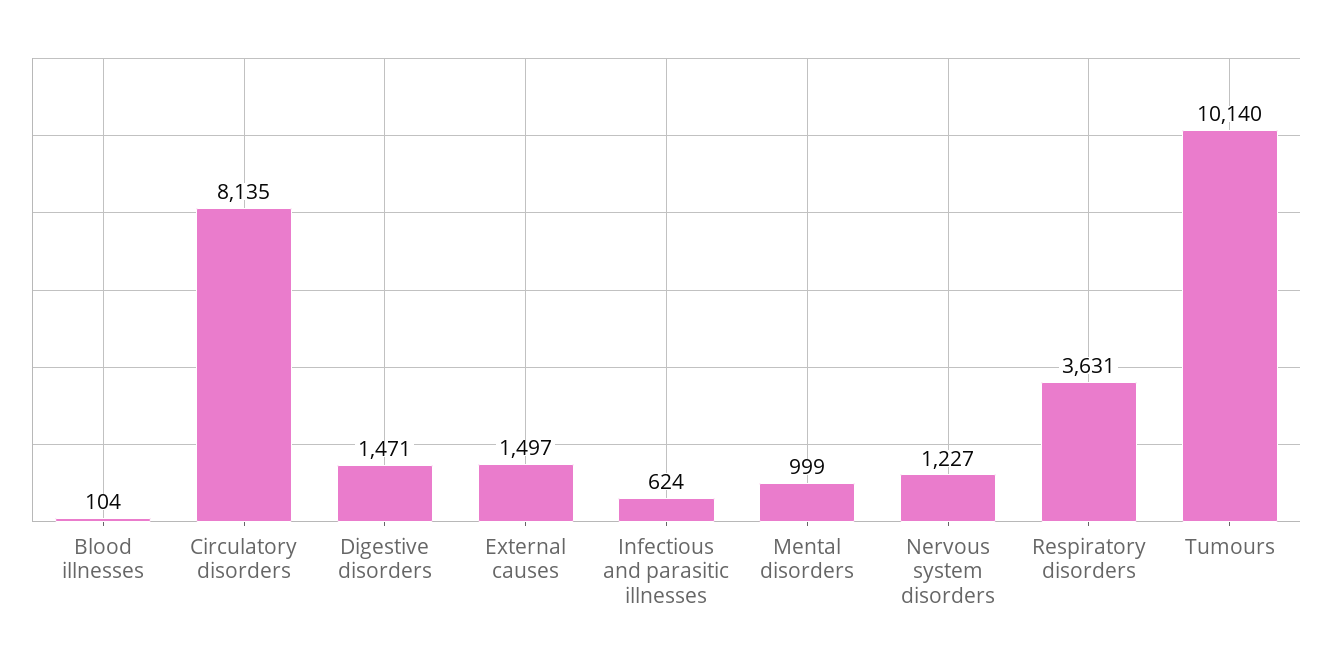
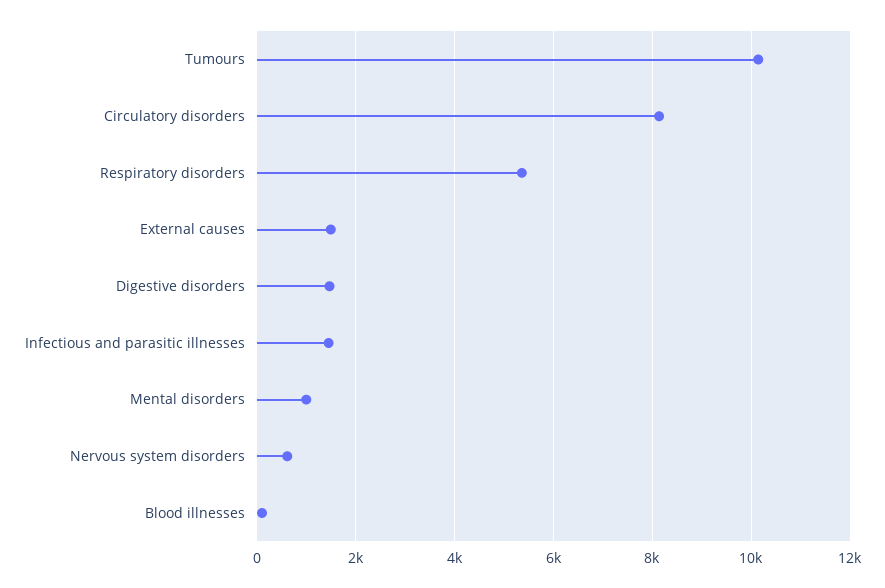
Infectious and parasitic illnesses: 624 -> 1400
Nervous system disorders: 1227 -> 600
Respiratory disorders: 3631 -> 5400

